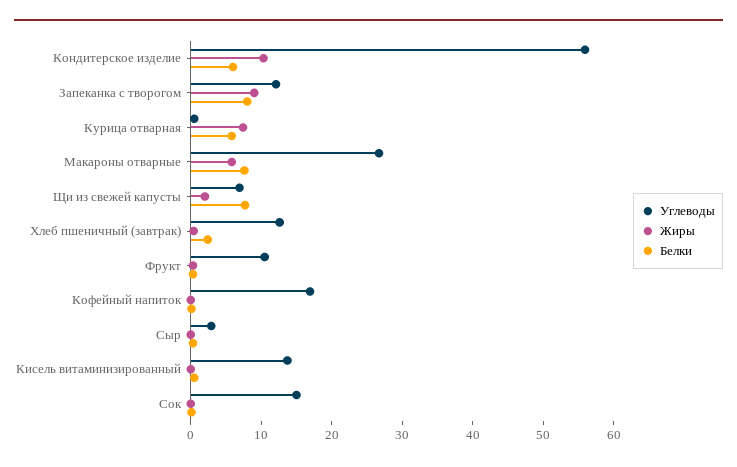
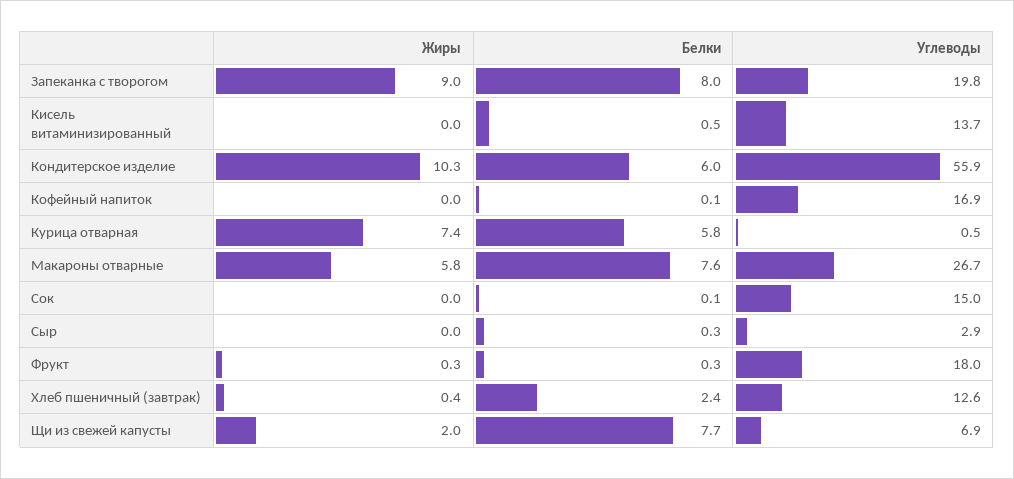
Углеводы, Запеканка с творогом: 12 -> 19.8
Углеводы, Фрукт: 10 -> 18

